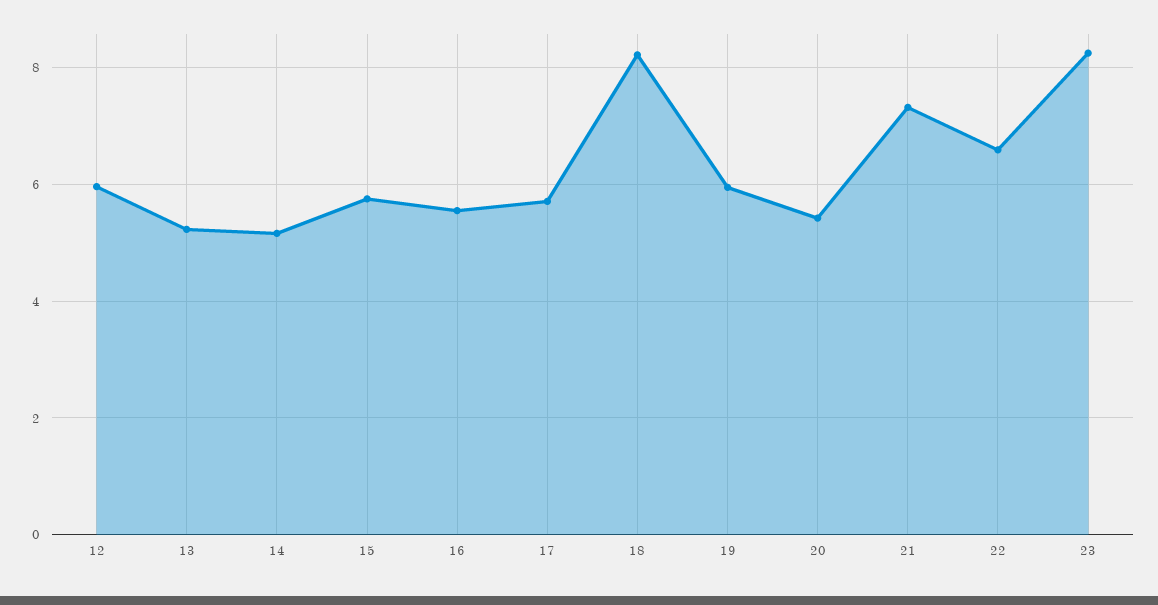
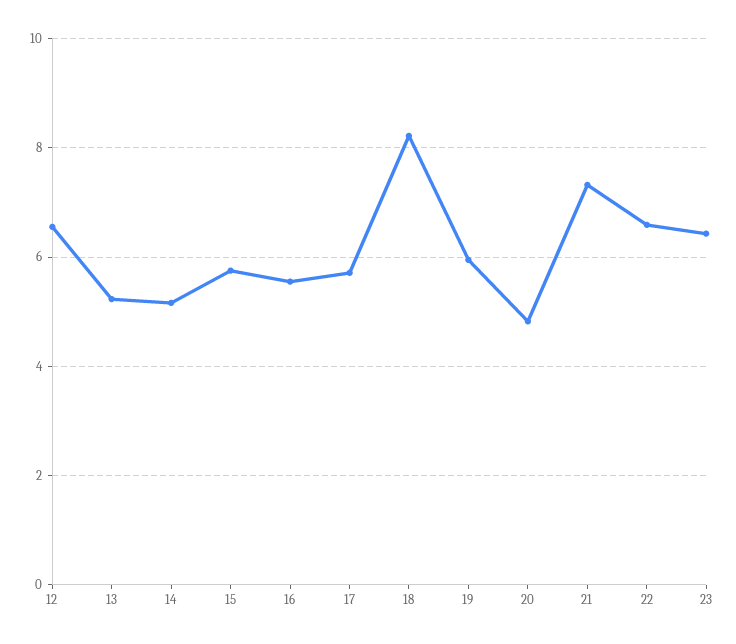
12: 6 -> 6.6
20: 5.4 -> 4.8
23: 8.2 -> 6.4

